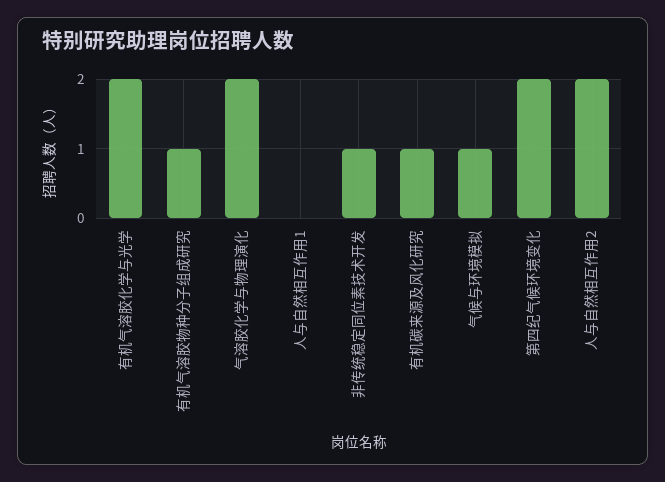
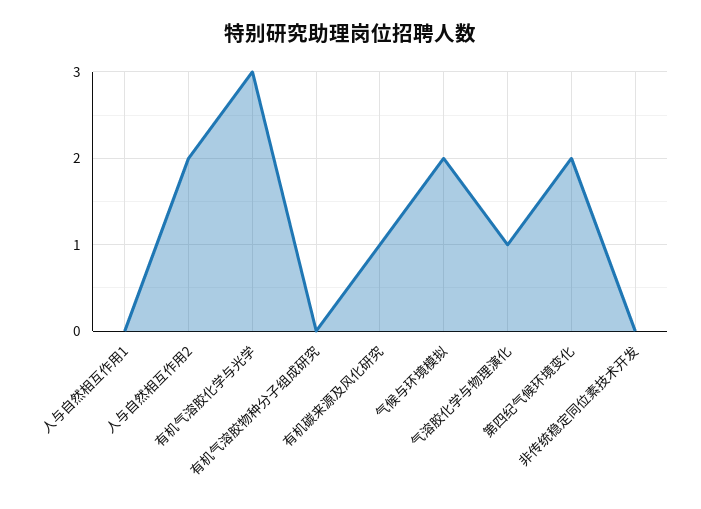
有机气溶胶化学与光学: 2 -> 3
有机气溶胶物种分子组成研究: 1 -> 0
气溶胶化学与物理演化: 2 -> 1
非传统稳定同位素技术开发: 1 -> 0
气候与环境模拟: 1 -> 2

